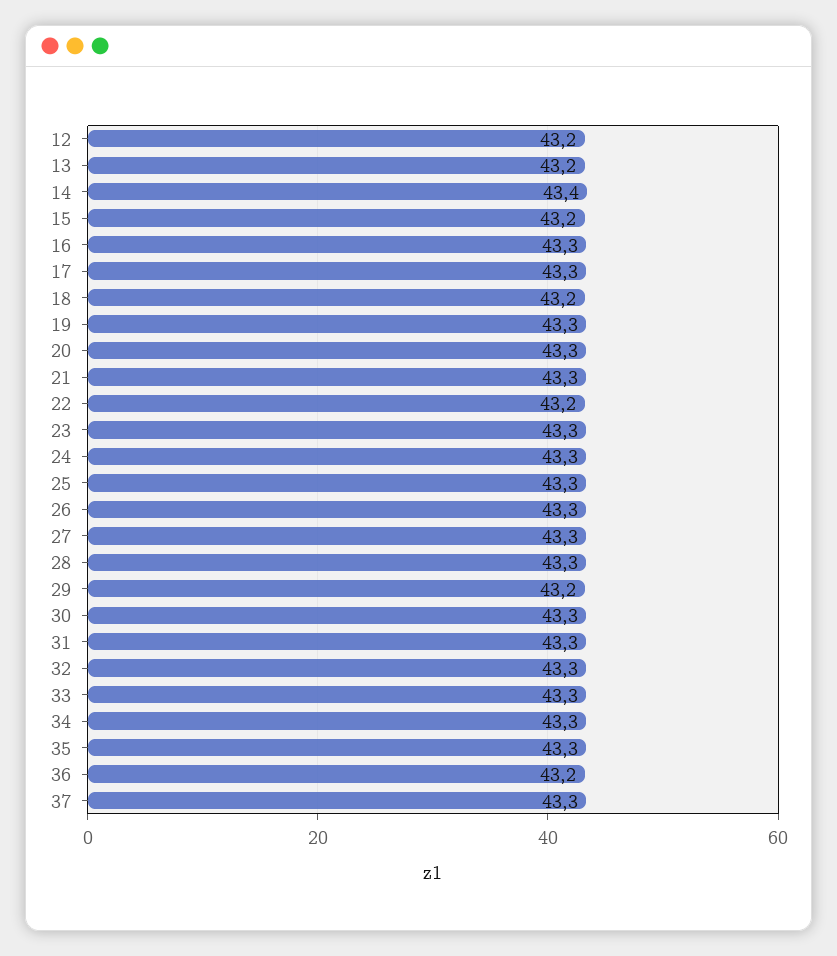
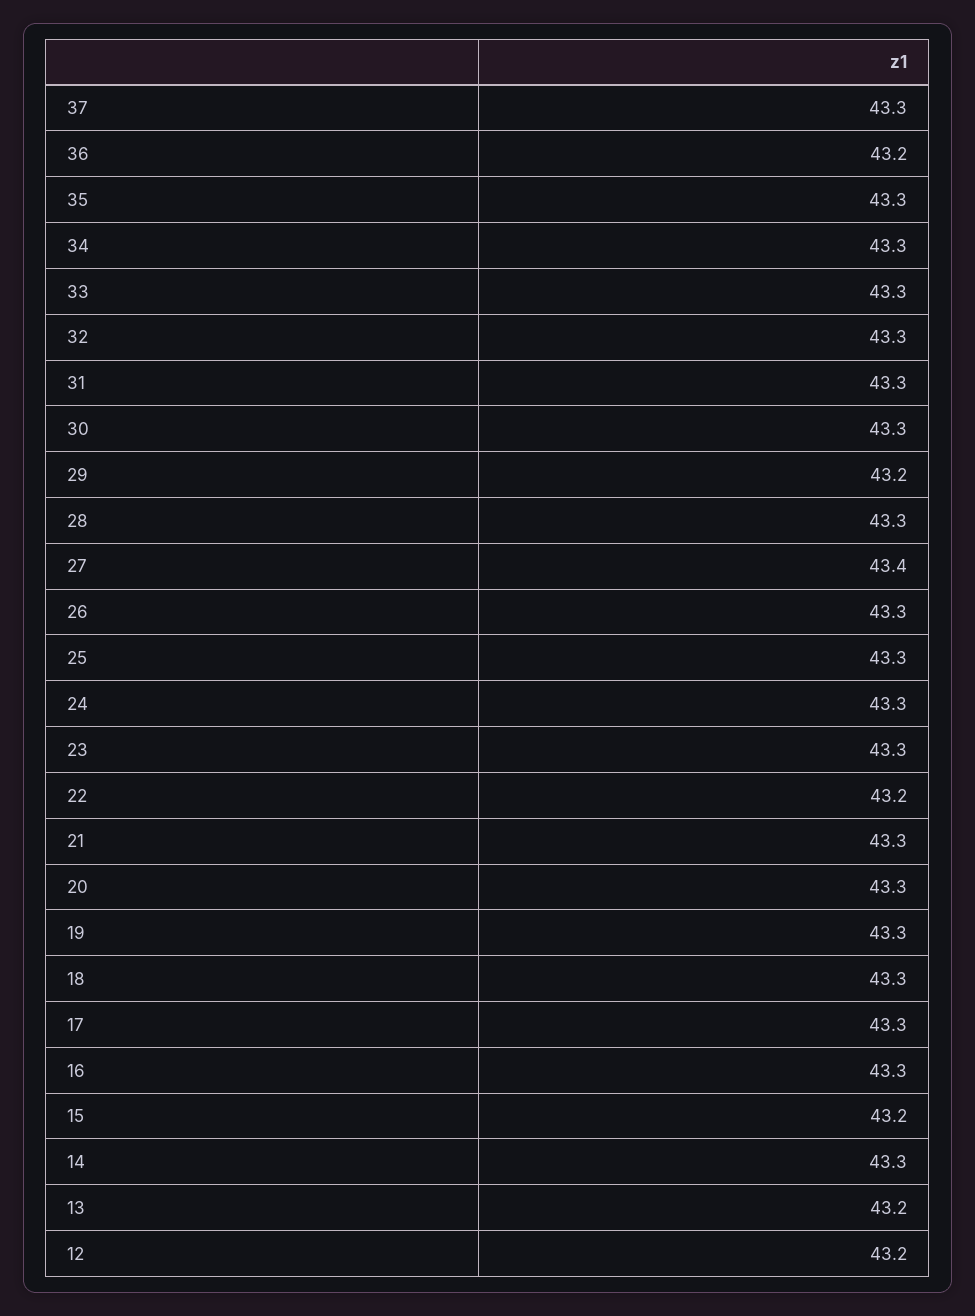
14: 43.4 -> 43.3
18: 43.2 -> 43.3
27: 43.3 -> 43.4

